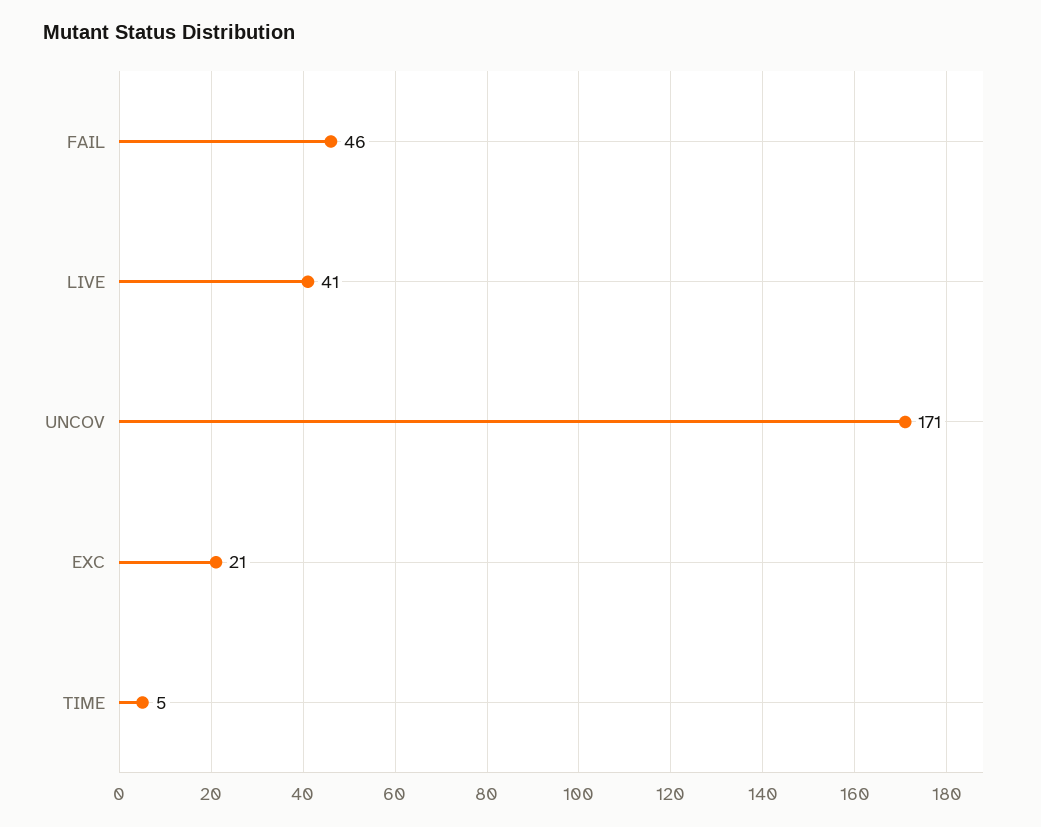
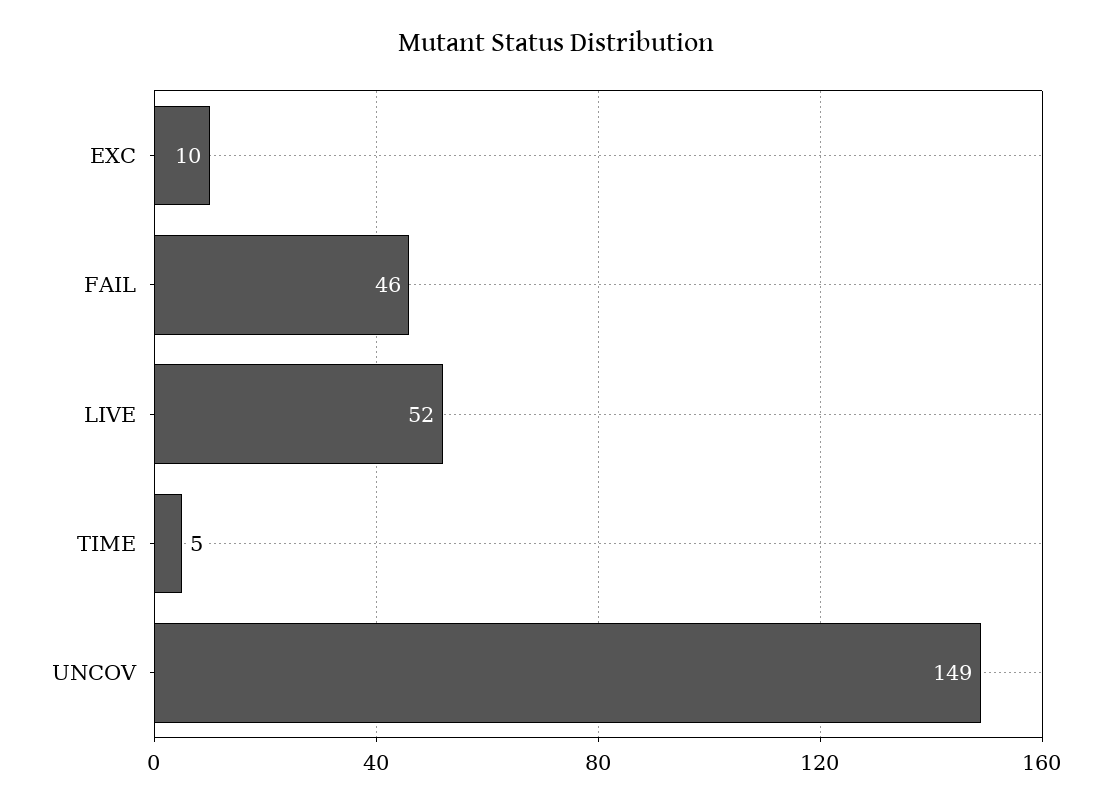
LIVE: 41 -> 52
UNCOV: 171 -> 149
EXC: 21 -> 10

